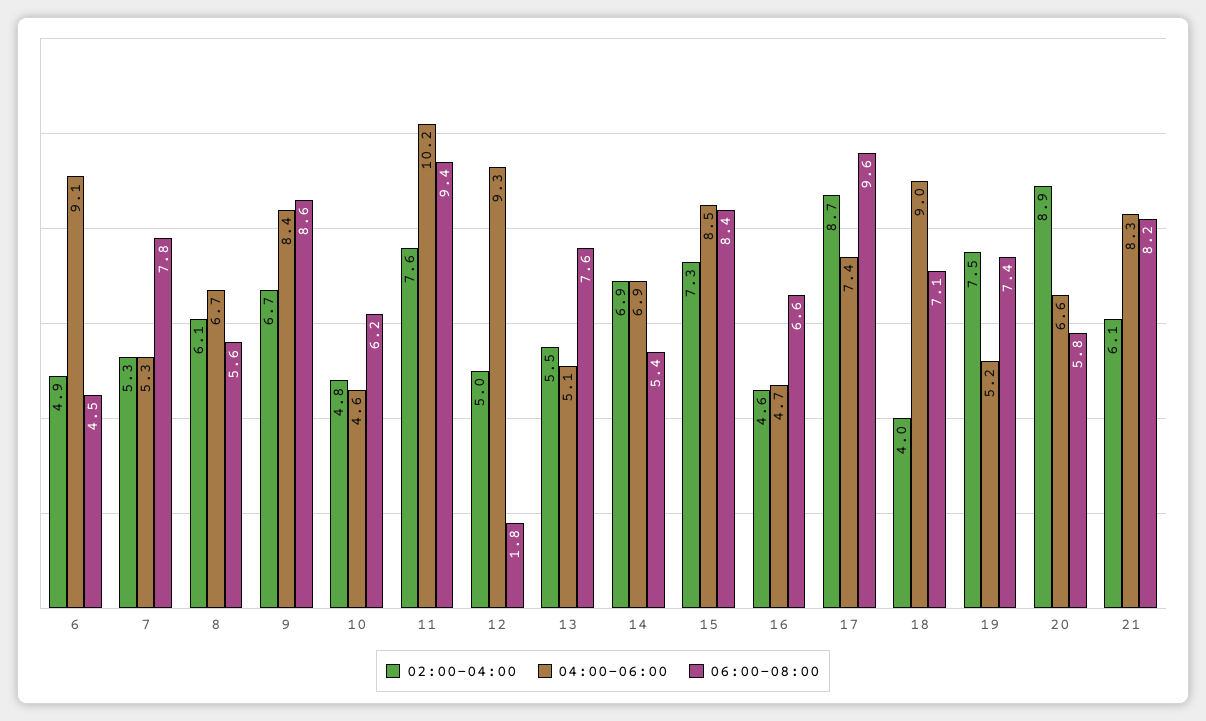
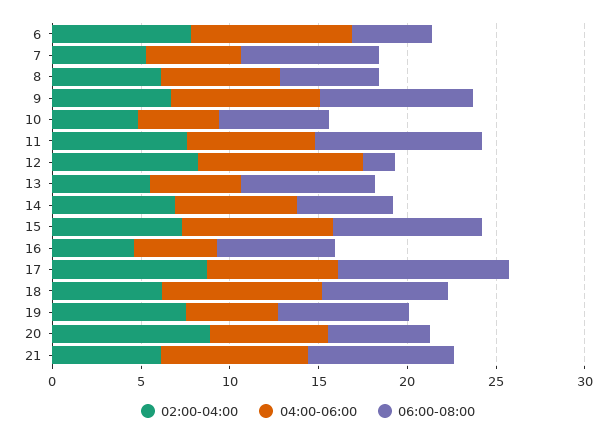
02:00-04:00, 6: 4.9 -> 8
04:00-06:00, 11: 10.2 -> 7
02:00-04:00, 12: 5 -> 8
02:00-04:00, 18: 4 -> 6

